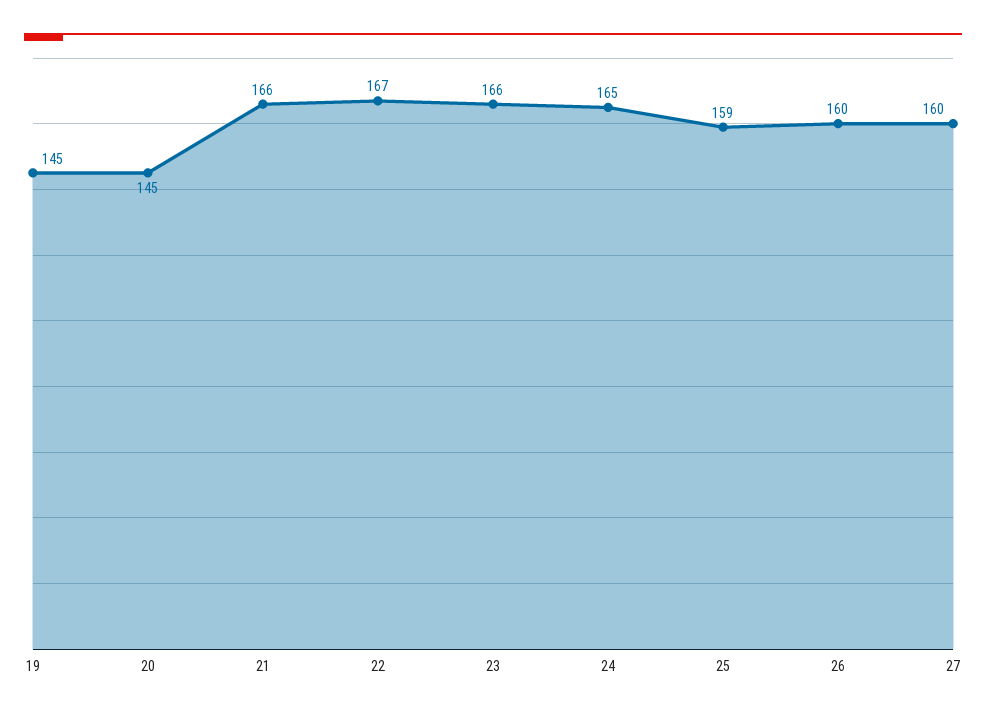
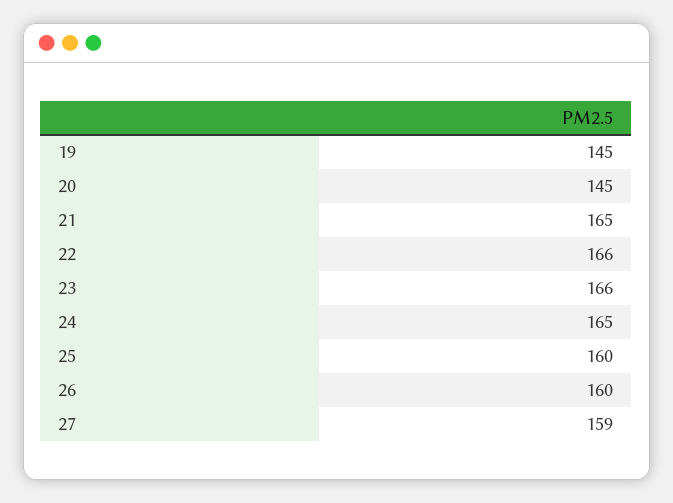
21: 166 -> 165
22: 167 -> 166
25: 159 -> 160
27: 160 -> 159

